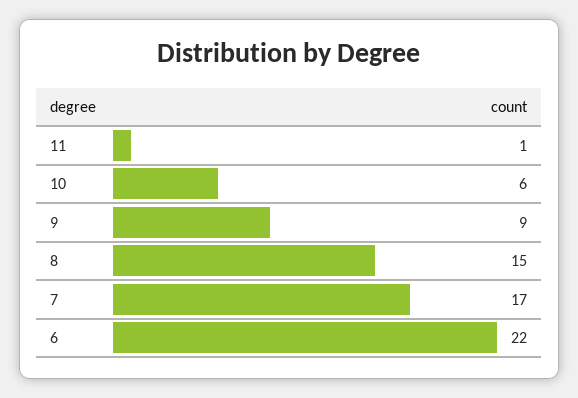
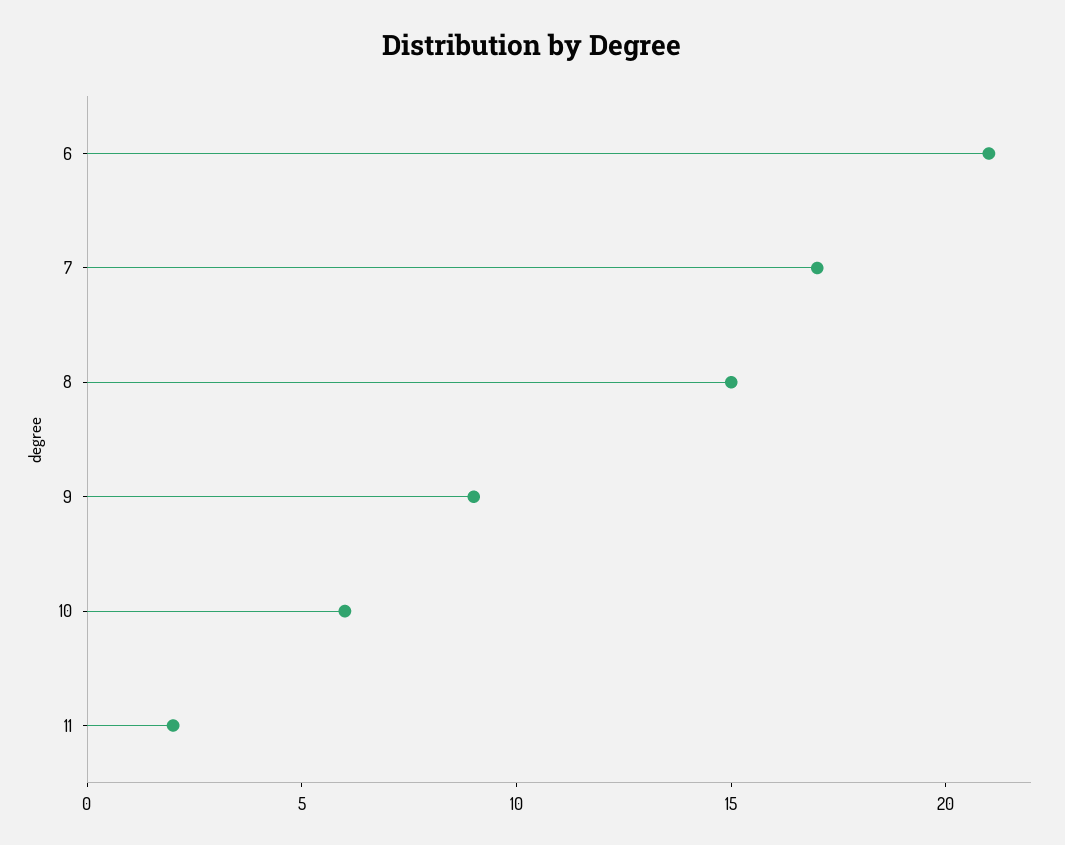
11: 1 -> 2
6: 22 -> 21

